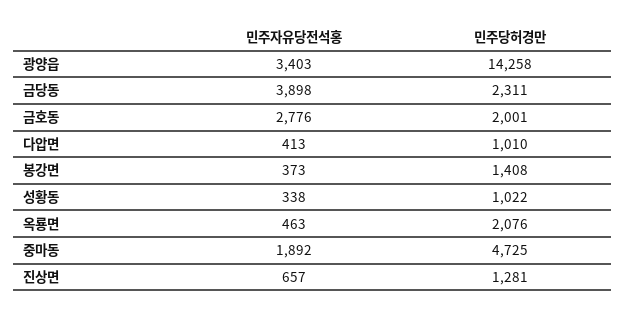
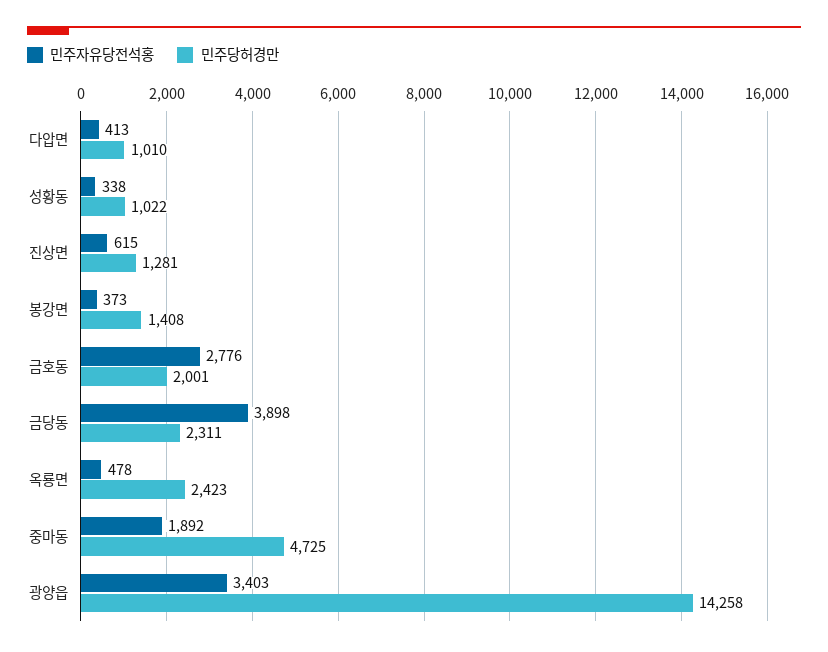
민주자유당전석홍, 옥룡면: 463 -> 478
민주당허경만, 옥룡면: 2076 -> 2423
민주자유당전석홍, 진상면: 657 -> 615

